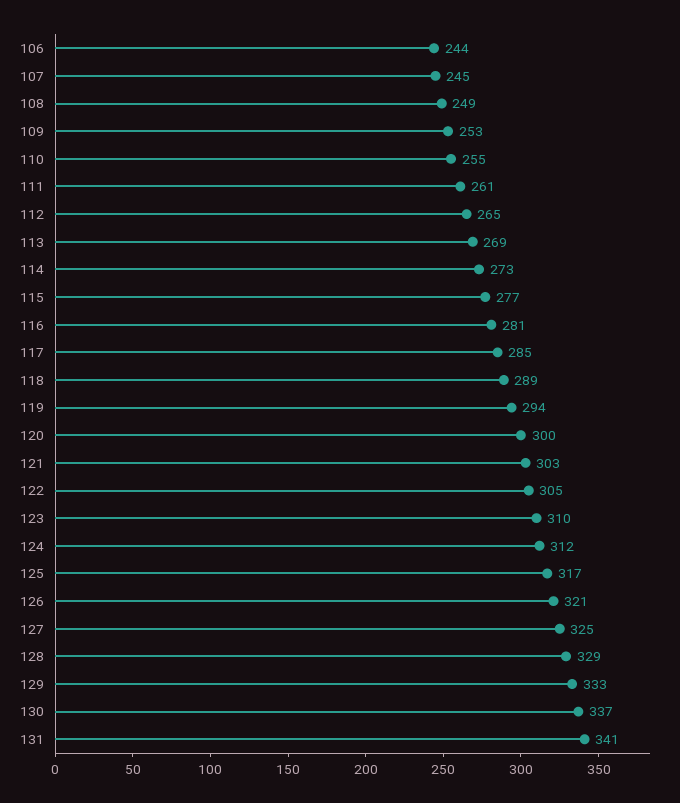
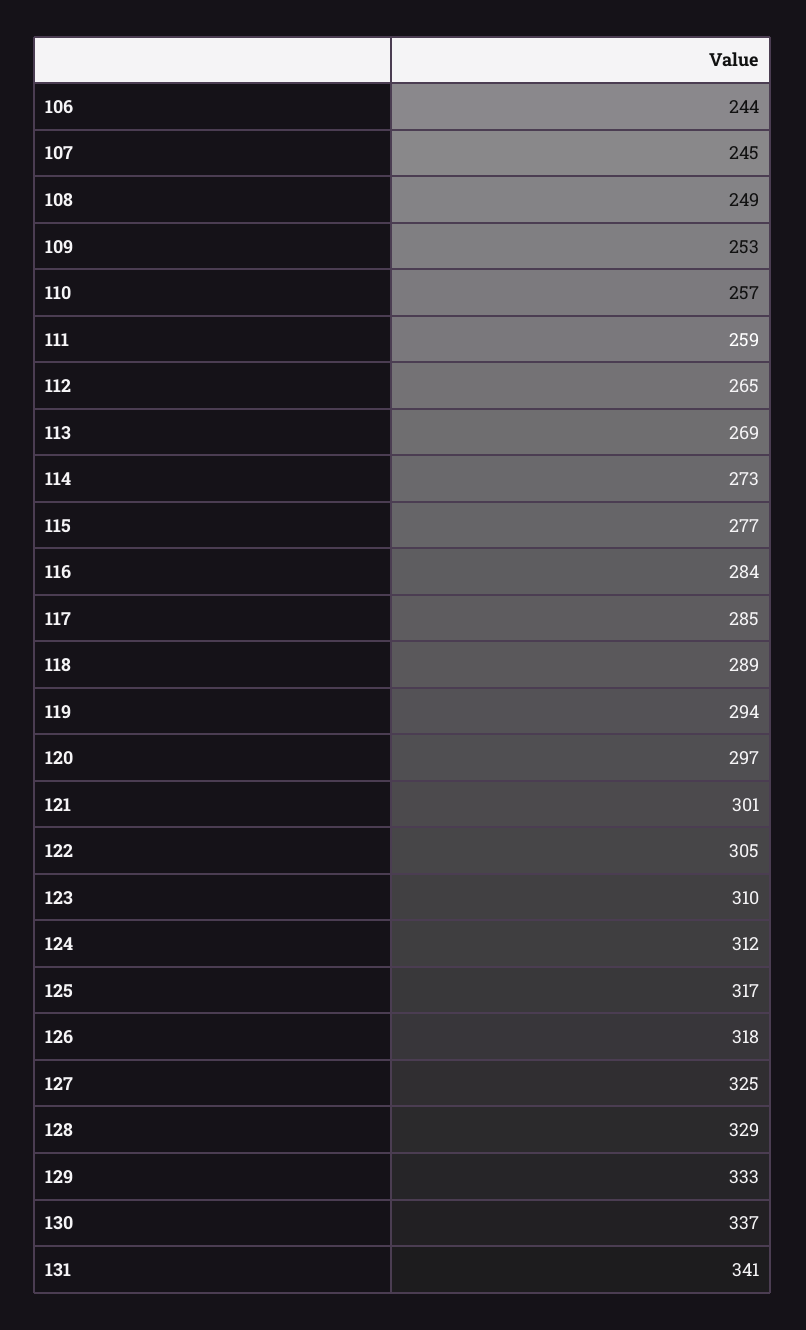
110: 255 -> 257
111: 261 -> 259
116: 281 -> 284
120: 300 -> 297
121: 303 -> 301
126: 321 -> 318

